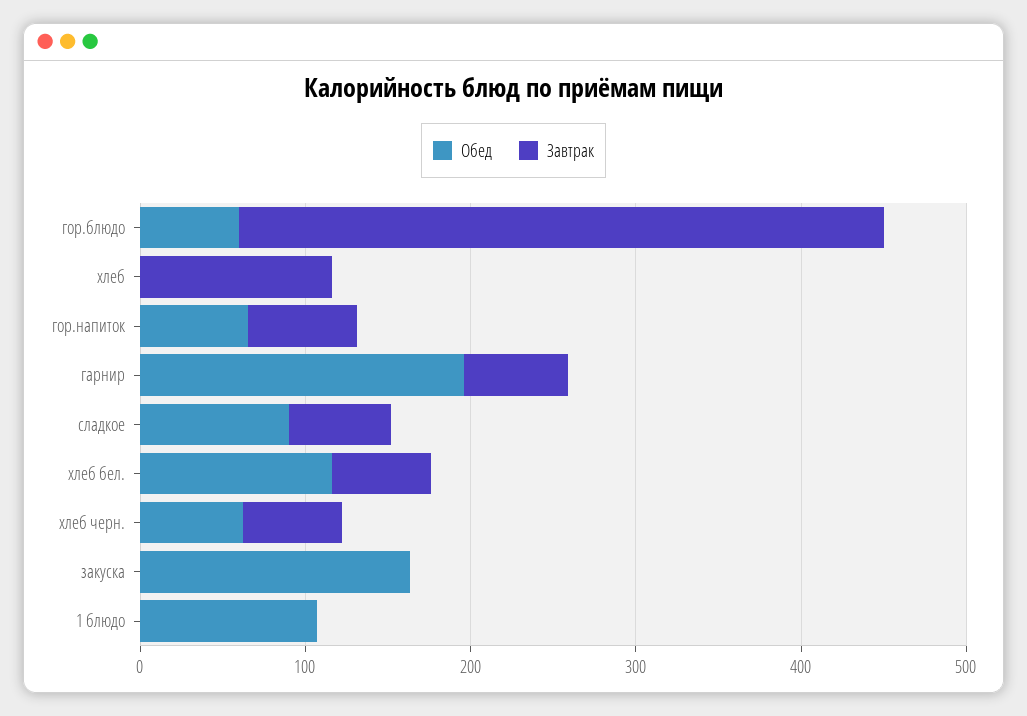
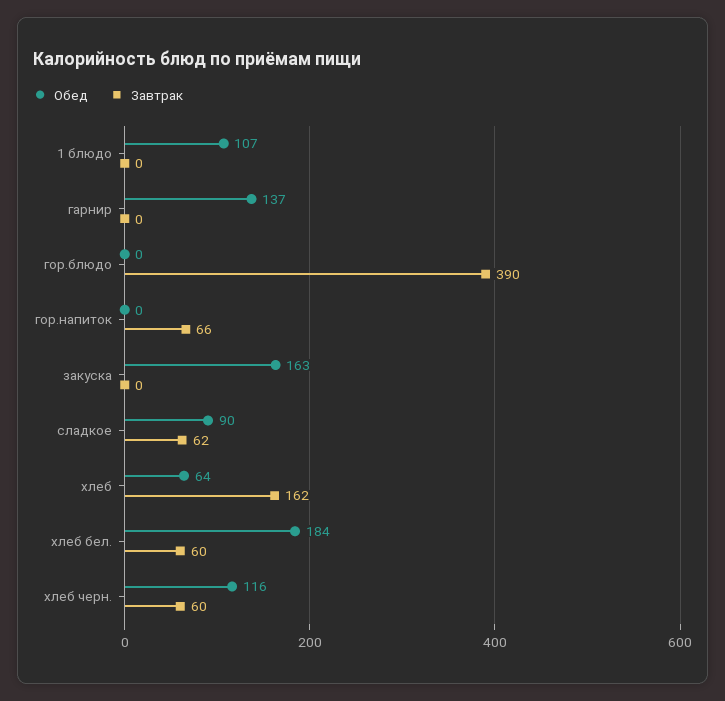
Обед, гор.блюдо: 60 -> 0
Обед, хлеб: 0 -> 64
Завтрак, хлеб: 120 -> 162
Обед, гор.напиток: 60 -> 0
Обед, гарнир: 200 -> 137
Завтрак, гарнир: 60 -> 0
Обед, хлеб бел.: 120 -> 184
Обед, хлеб черн.: 60 -> 116

